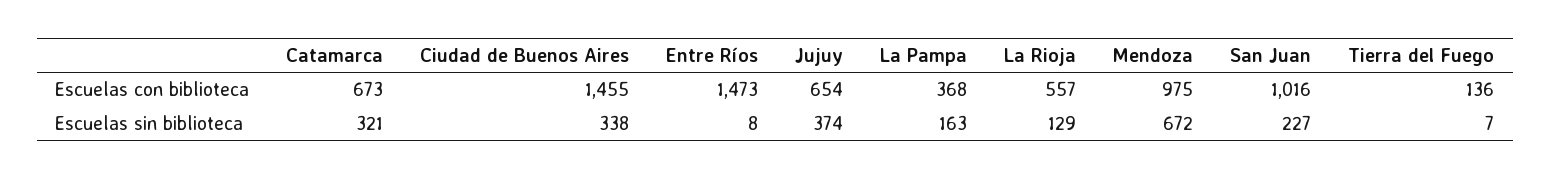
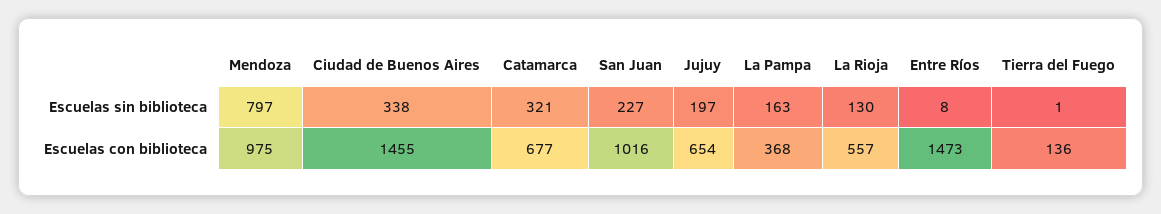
Catamarca, Escuelas con biblioteca: 673 -> 677
Jujuy, Escuelas sin biblioteca: 374 -> 197
La Rioja, Escuelas sin biblioteca: 129 -> 130
Mendoza, Escuelas sin biblioteca: 672 -> 797
Tierra del Fuego, Escuelas sin biblioteca: 7 -> 1

